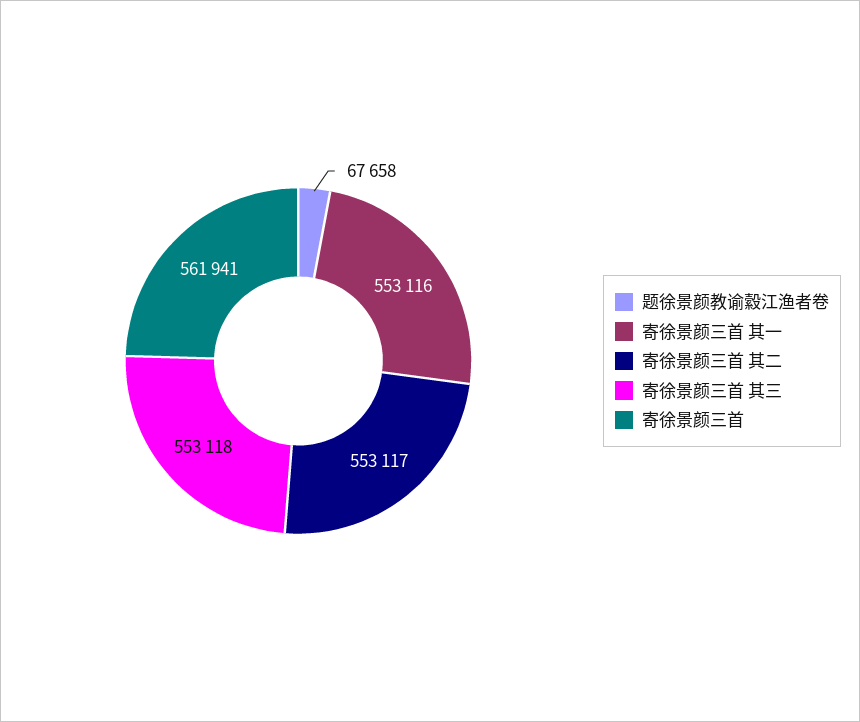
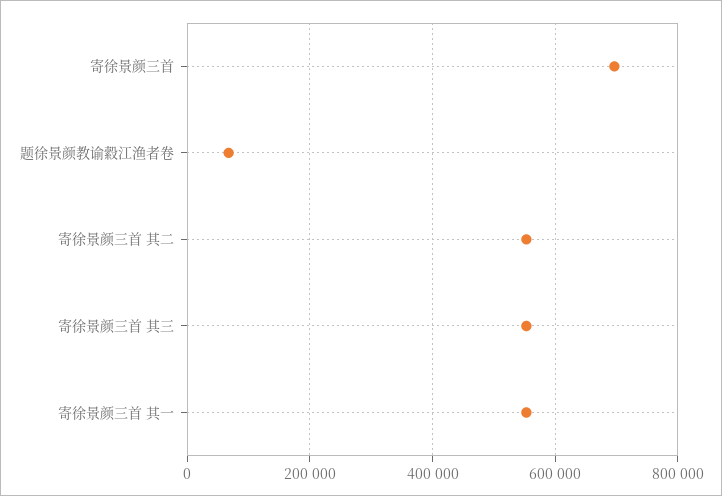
寄徐景颜三首: 561941 -> 700000

